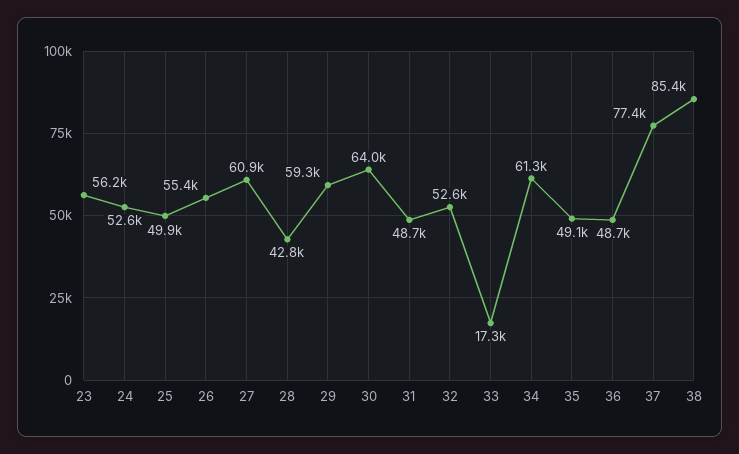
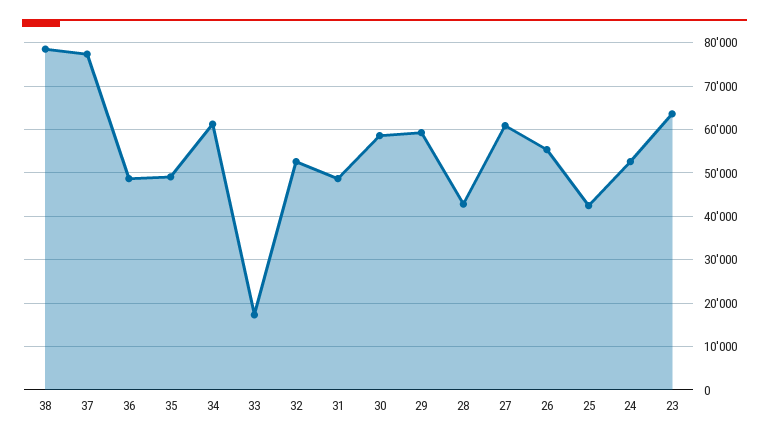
23: 56200 -> 64000
25: 49900 -> 42000
30: 64000 -> 58000
38: 85400 -> 78000

